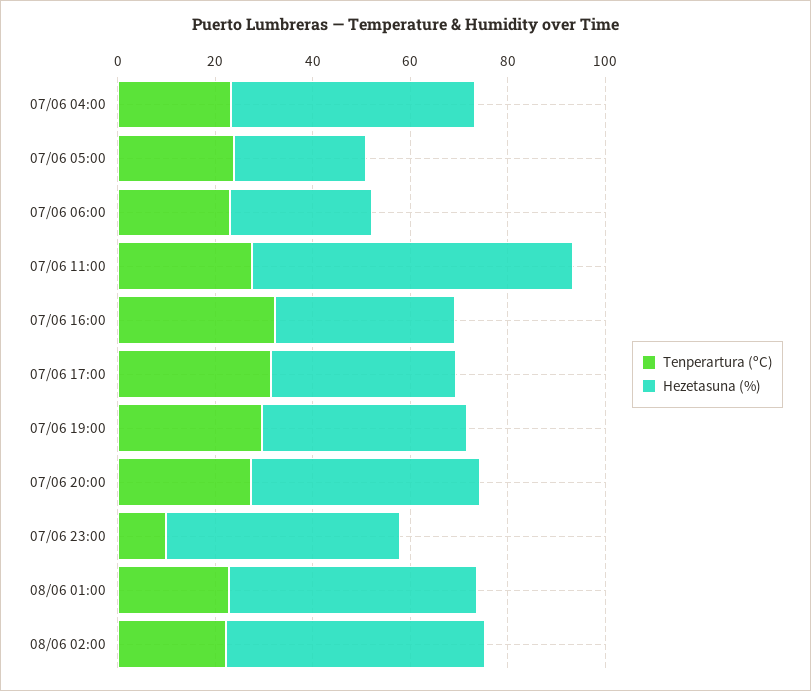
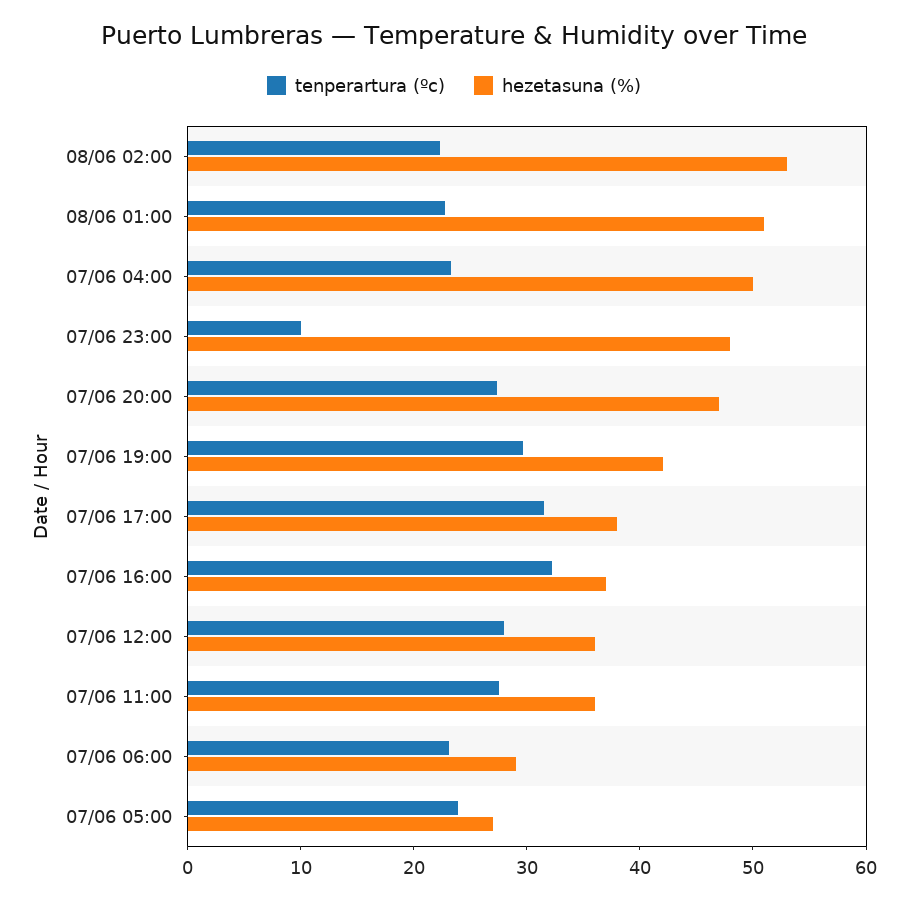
Hezetasuna (%), 07/06 11:00: 65 -> 36
Tenperartura (ºC), 07/06 12:00: none -> 28
Hezetasuna (%), 07/06 12:00: none -> 36

